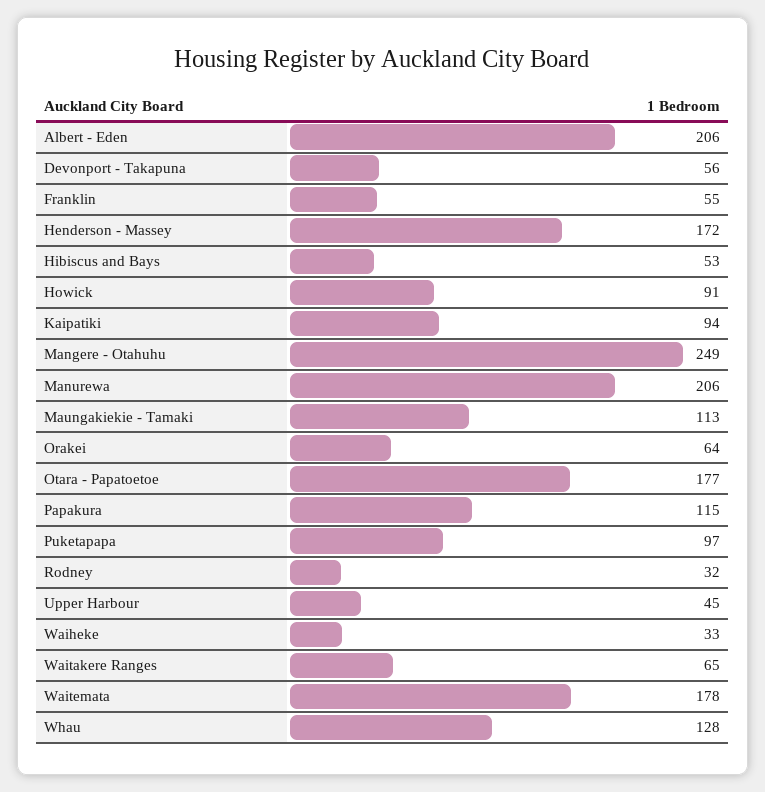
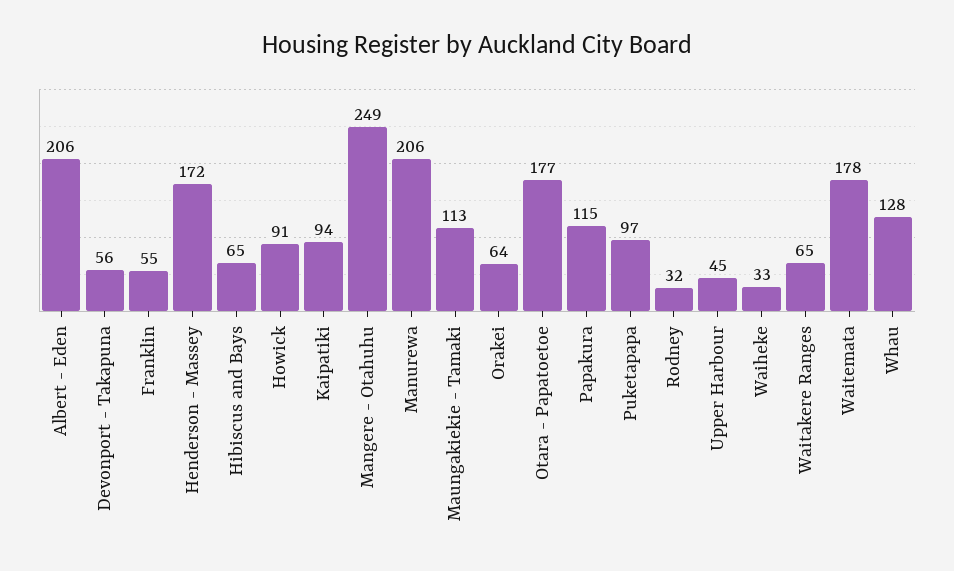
Hibiscus and Bays: 53 -> 65

